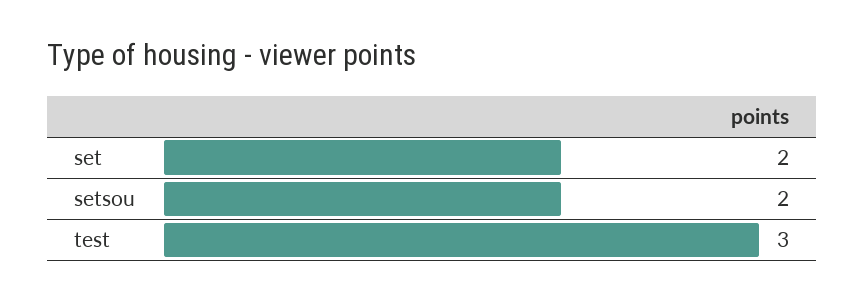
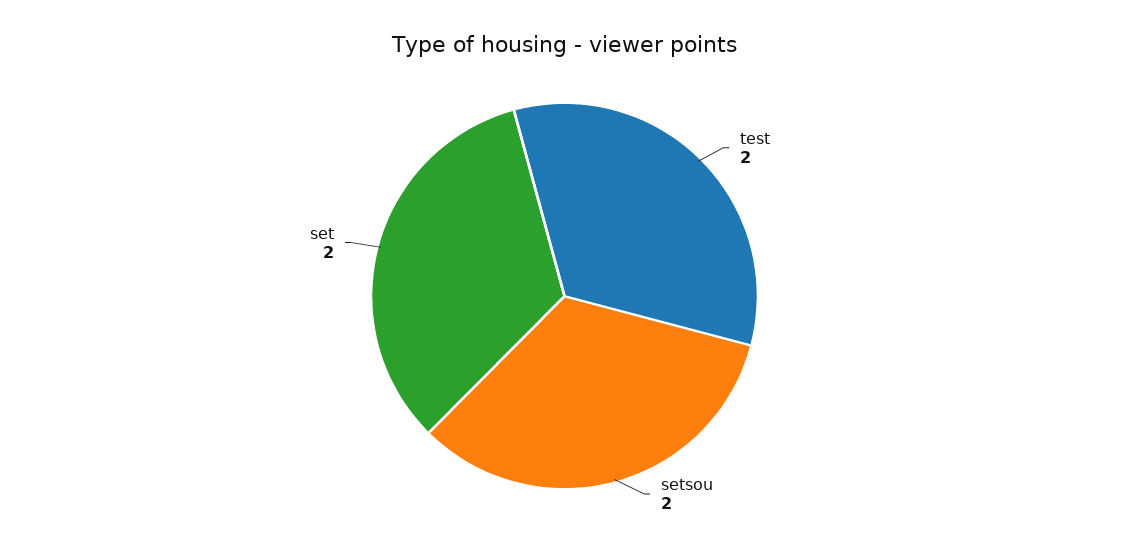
test: 3 -> 2

